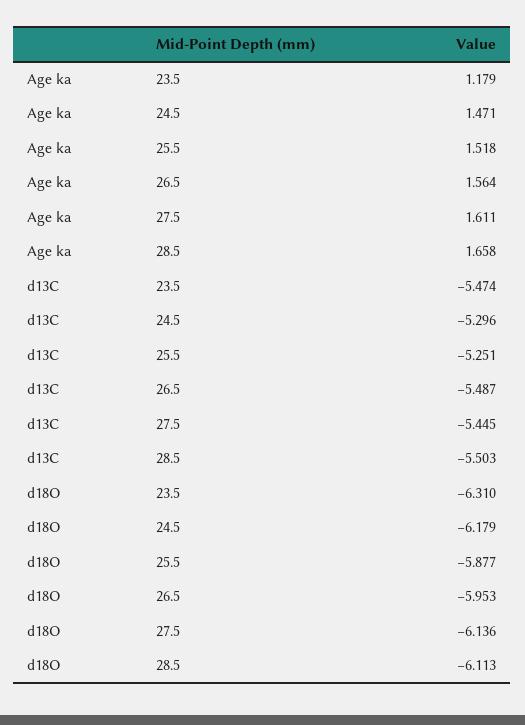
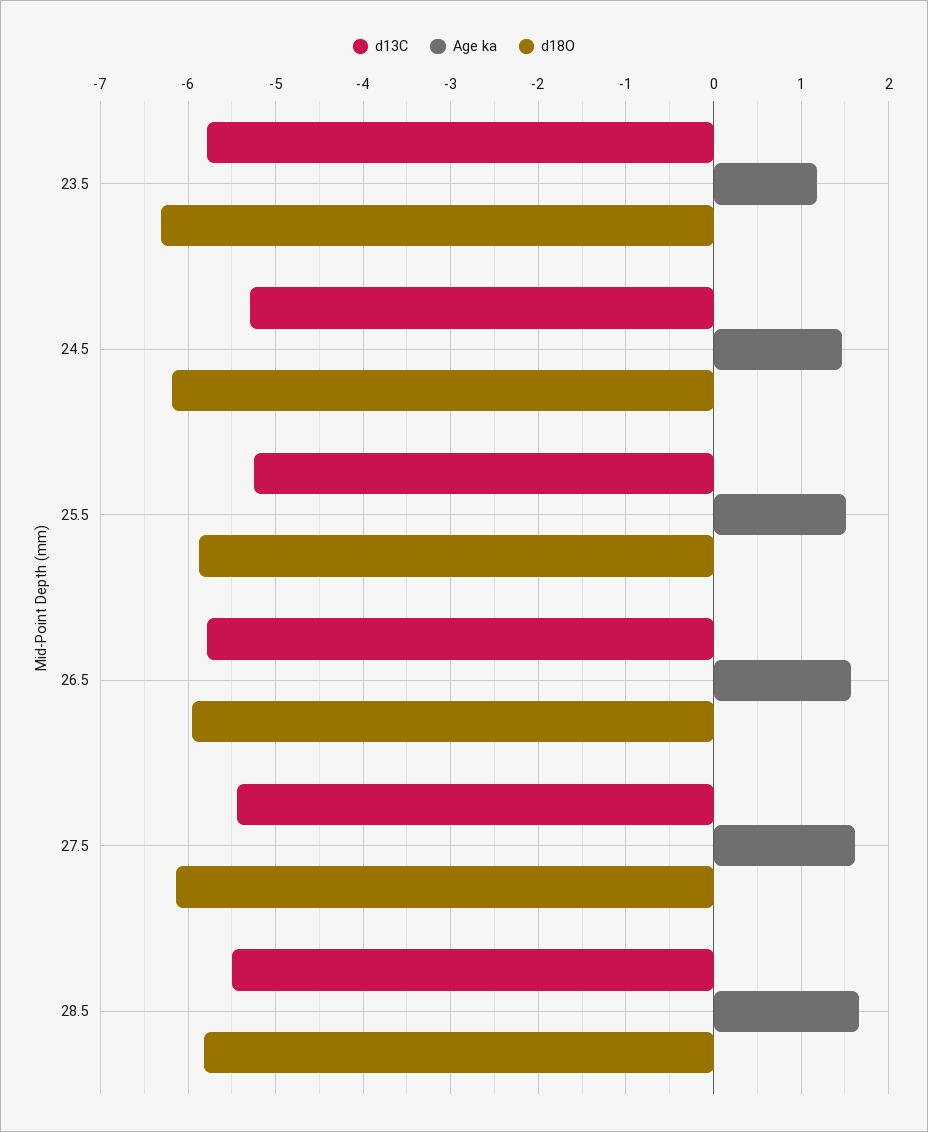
d13C, 23.5: -5.474 -> -5.8
d13C, 26.5: -5.487 -> -5.8
d18O, 28.5: -6.113 -> -5.8

